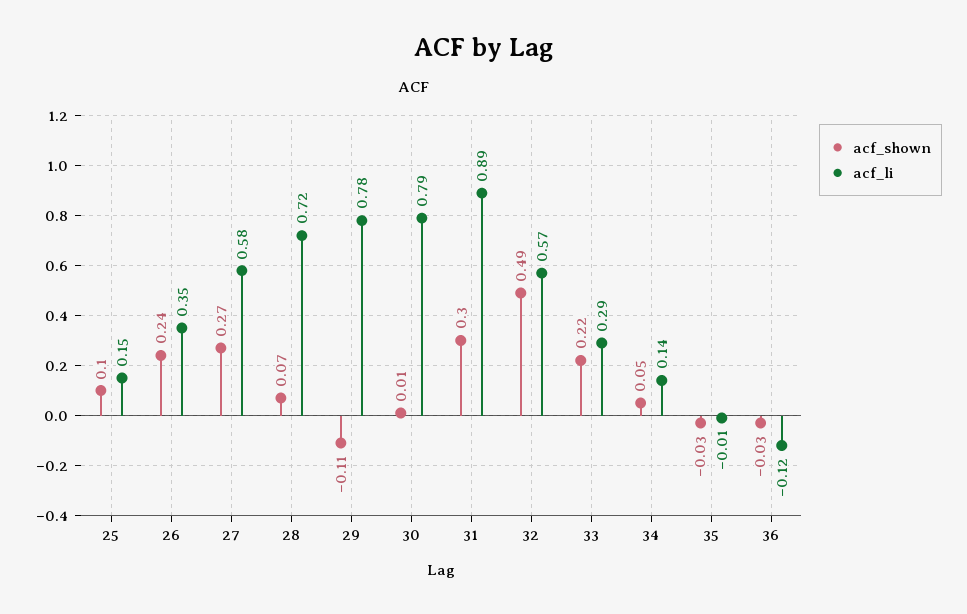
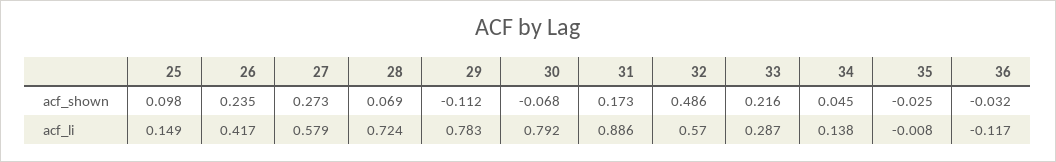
acf_li, 26: 0.35 -> 0.417
acf_shown, 30: 0.01 -> -0.068
acf_shown, 31: 0.3 -> 0.173

